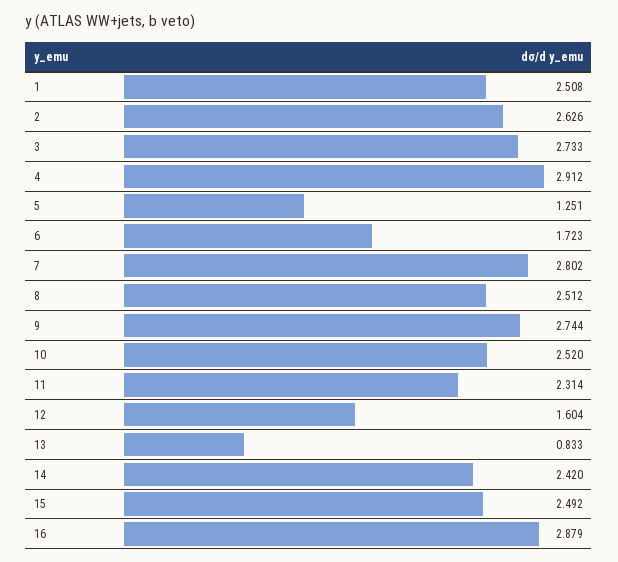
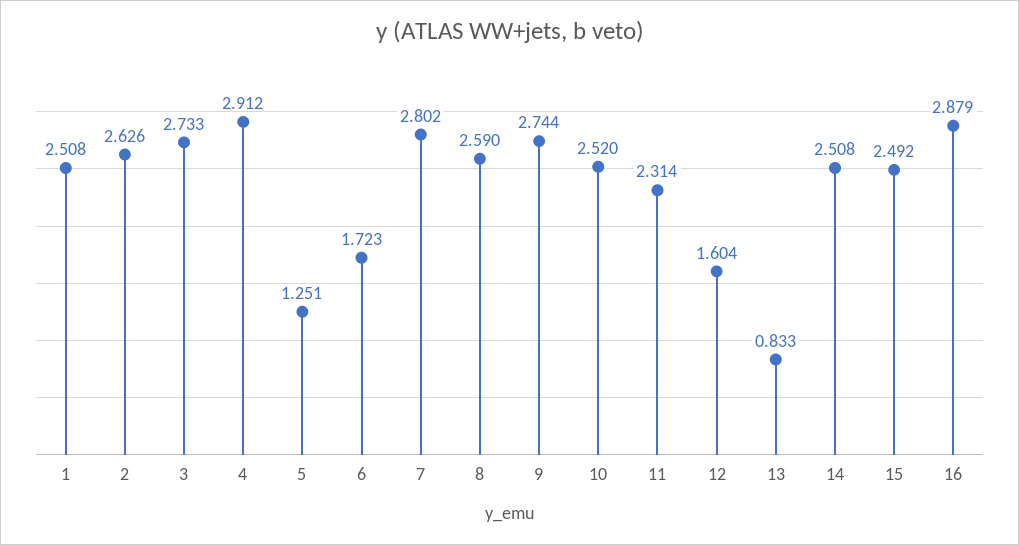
8: 2.512 -> 2.59
14: 2.42 -> 2.508

